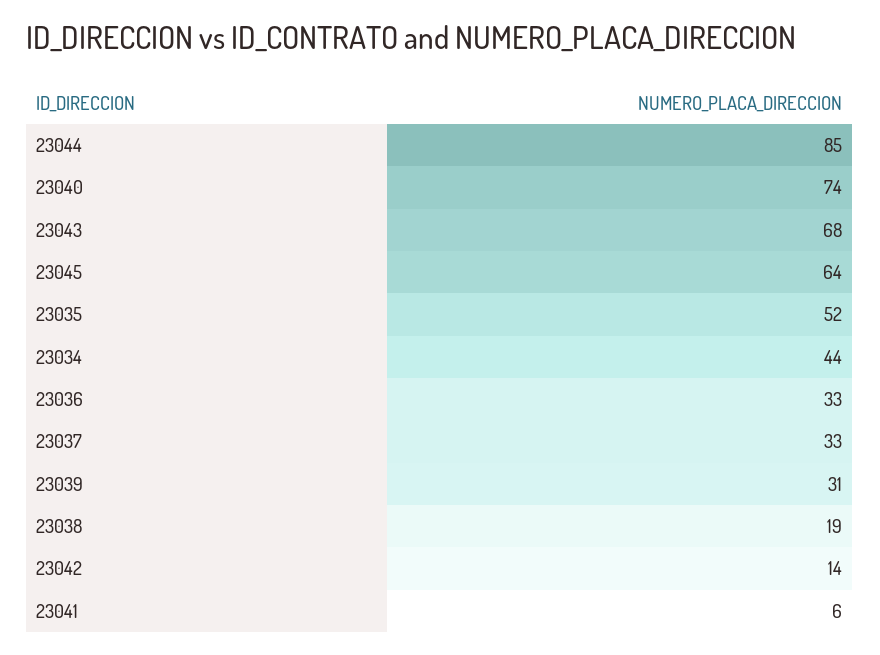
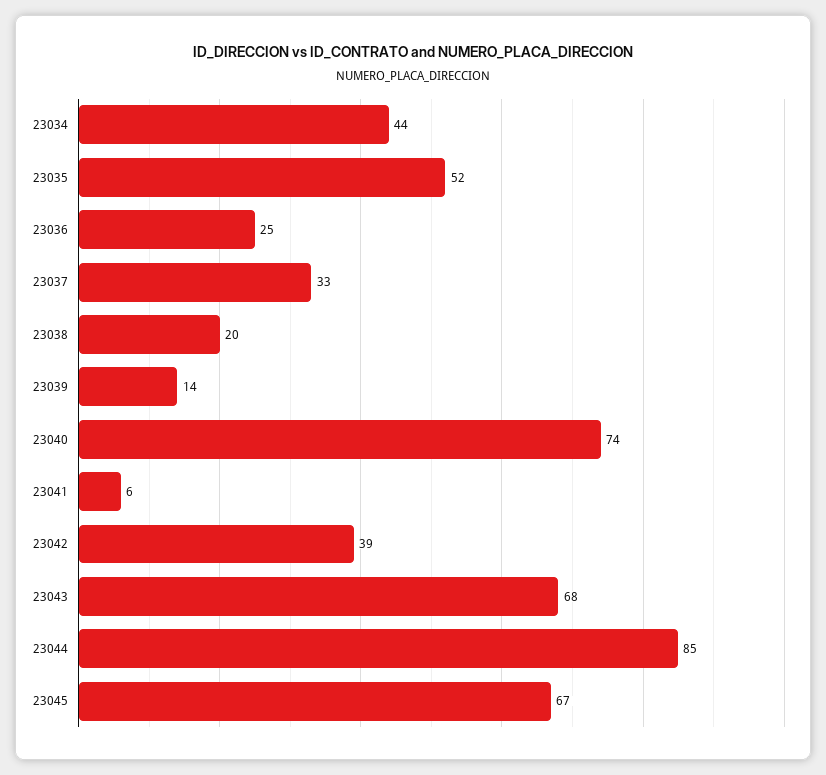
23045: 64 -> 67
23036: 33 -> 25
23039: 31 -> 14
23038: 19 -> 20
23042: 14 -> 39

